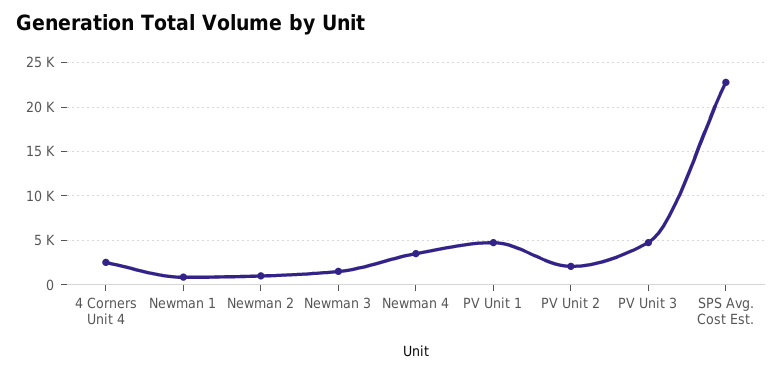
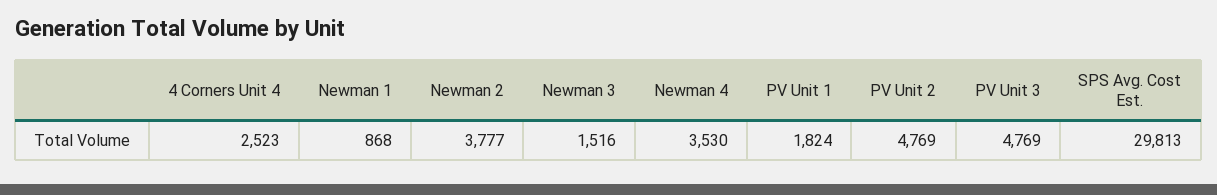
Newman 2: 1000 -> 3777
PV Unit 1: 5000 -> 1824
PV Unit 2: 2000 -> 4769
SPS Avg. Cost Est.: 23000 -> 29813

